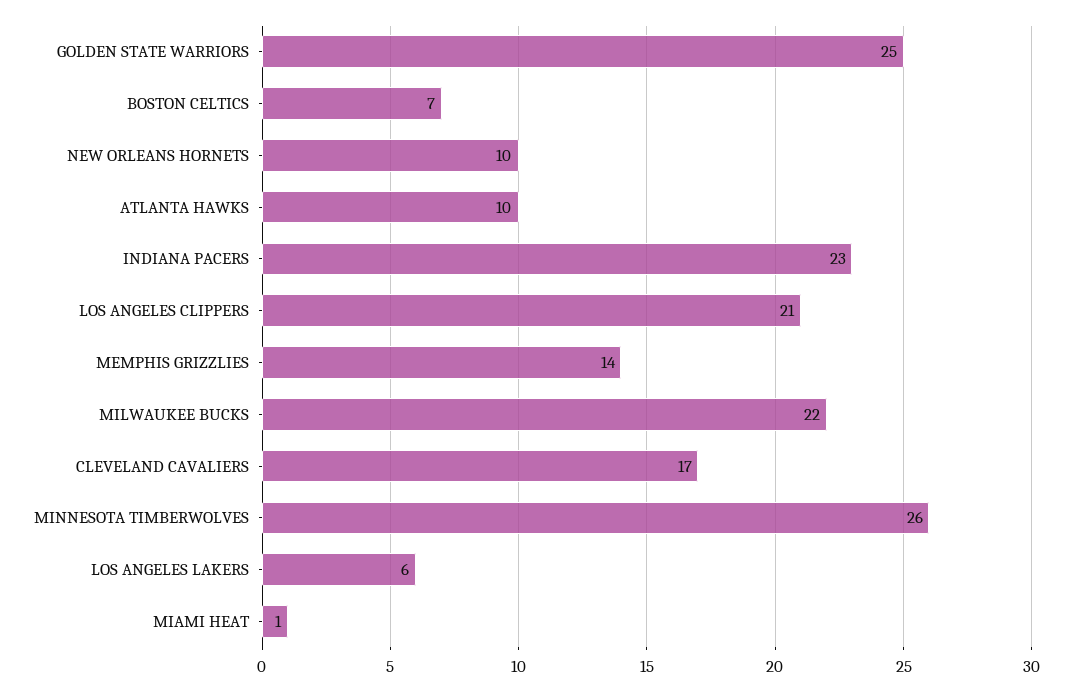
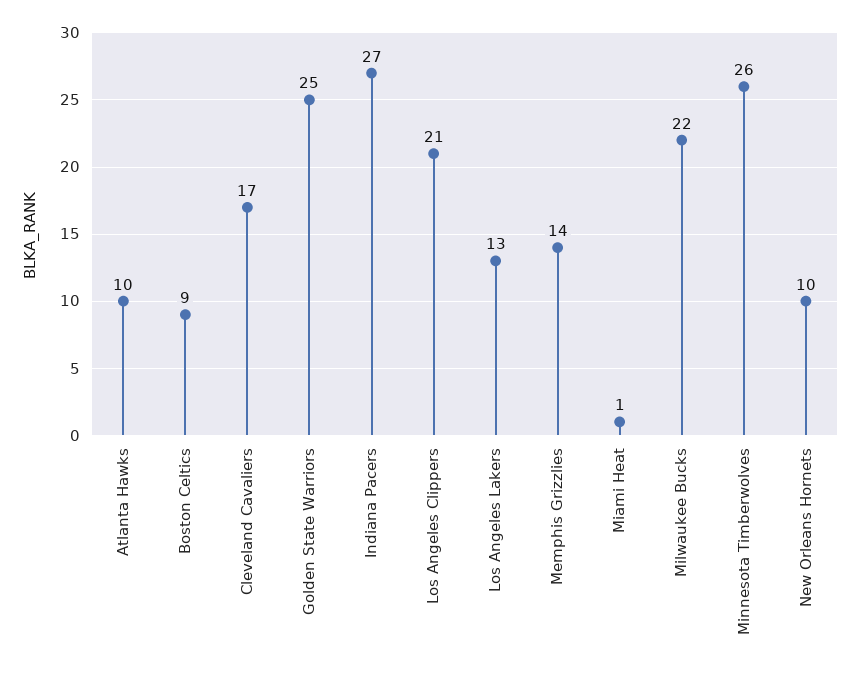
BOSTON CELTICS: 7 -> 9
INDIANA PACERS: 23 -> 27
LOS ANGELES LAKERS: 6 -> 13

